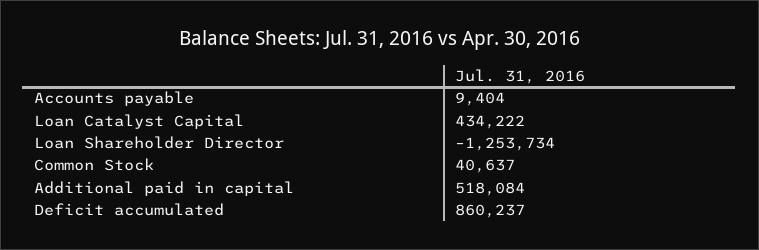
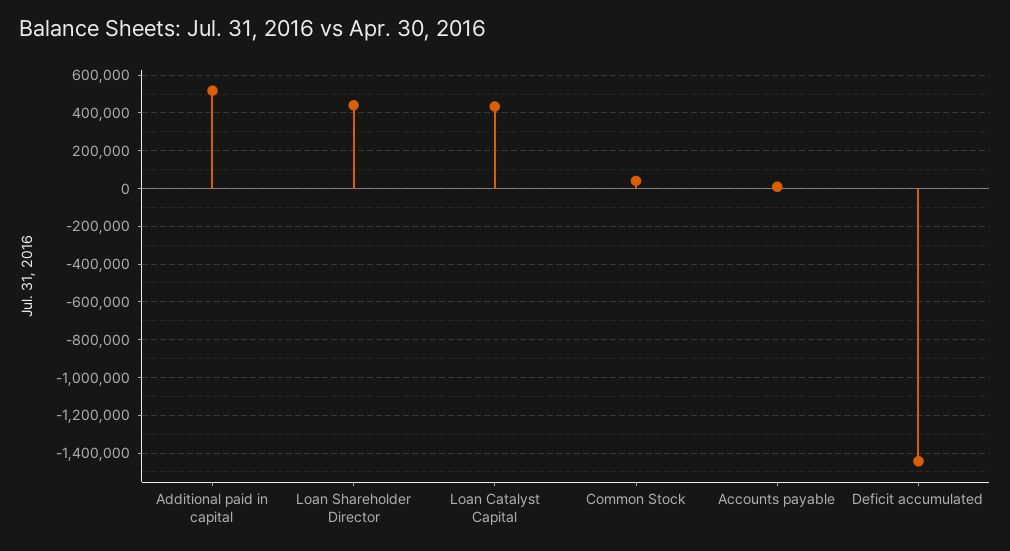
Loan Shareholder Director: -1253734 -> 450000
Deficit accumulated: 860237 -> -1450000

